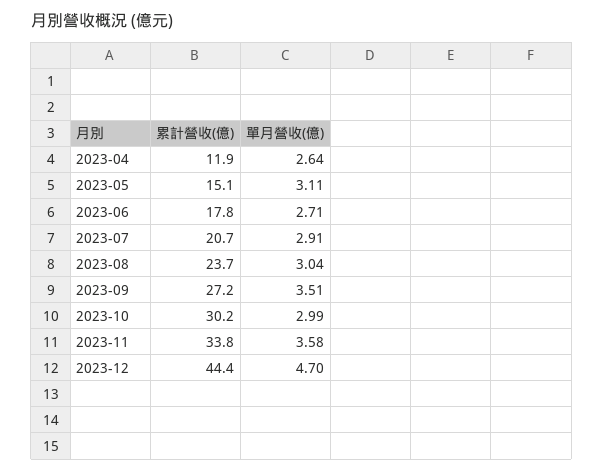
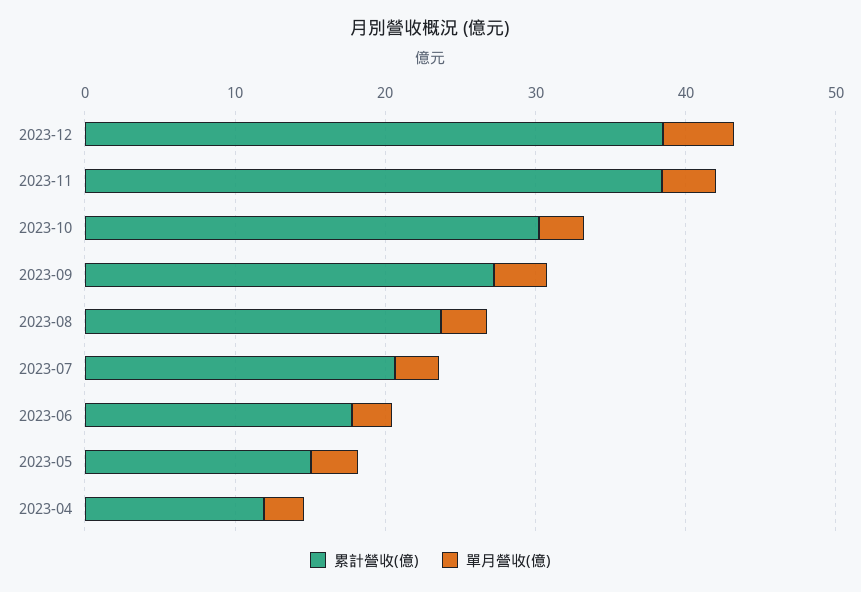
累計營收(億), 2023-11: 33.8 -> 38
累計營收(億), 2023-12: 44.4 -> 38

